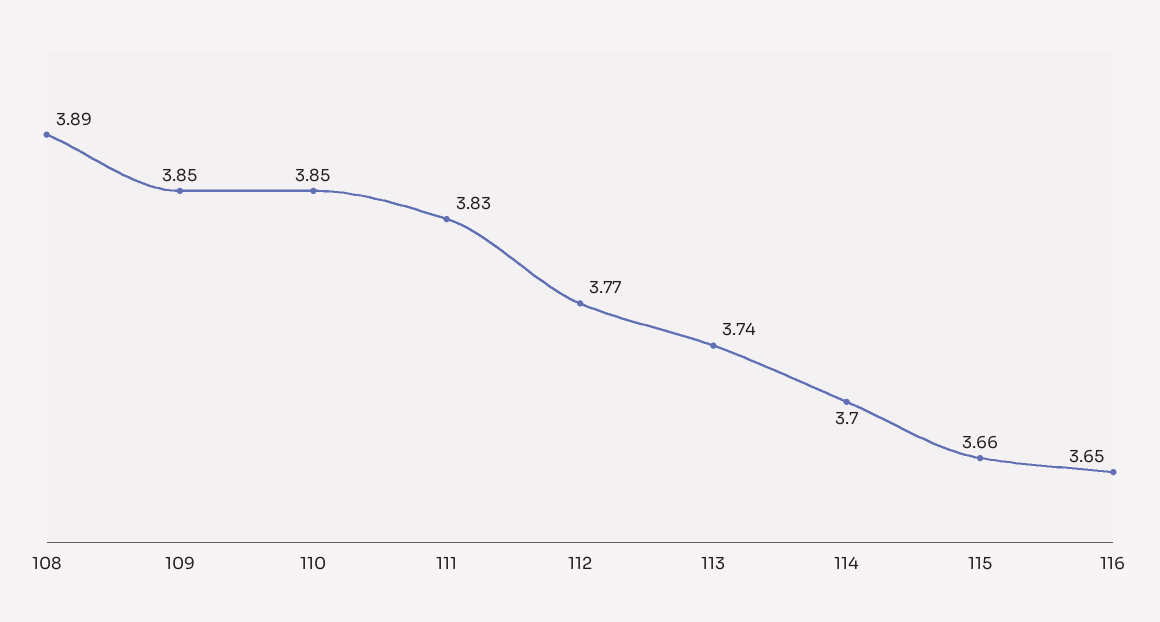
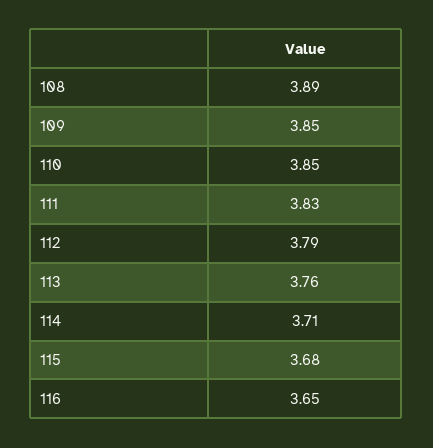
112: 3.77 -> 3.79
113: 3.74 -> 3.76
114: 3.7 -> 3.71
115: 3.66 -> 3.68

